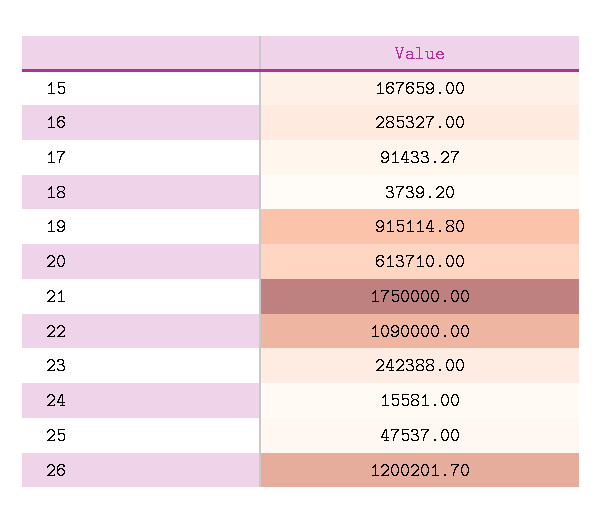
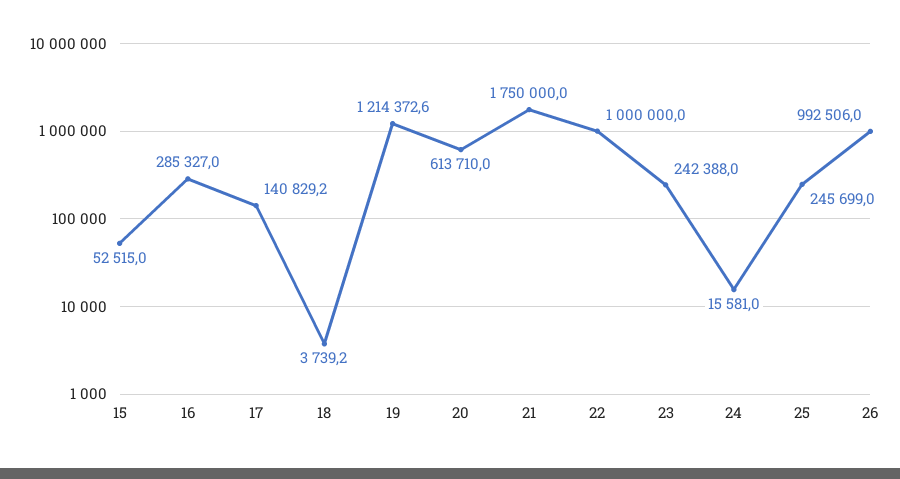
15: 167659 -> 52515
17: 91433.27 -> 140829.2
19: 915114.8 -> 1214372.6
22: 1090000 -> 1000000
25: 47537 -> 245699
26: 1200201.7 -> 992506

